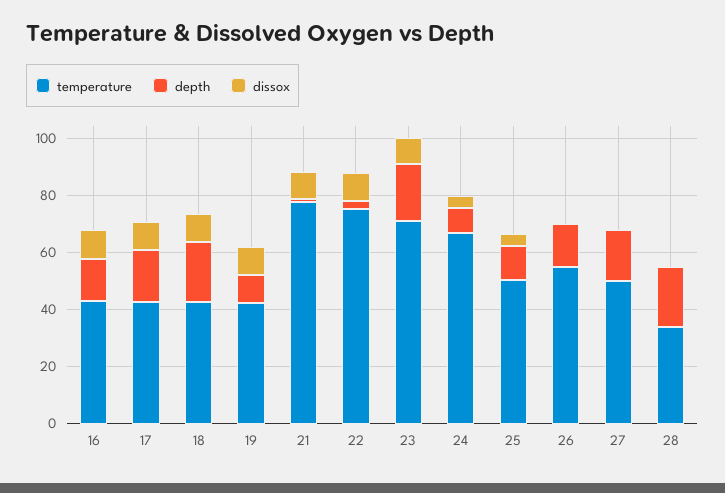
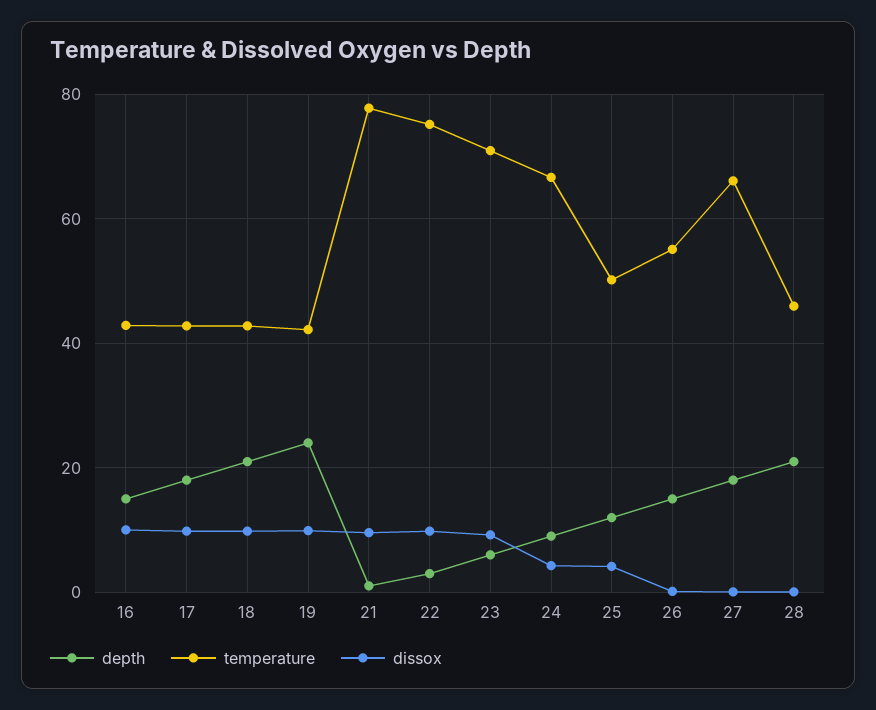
depth, 19: 10 -> 24
depth, 23: 20 -> 6
temperature, 27: 50 -> 66
temperature, 28: 35 -> 46

